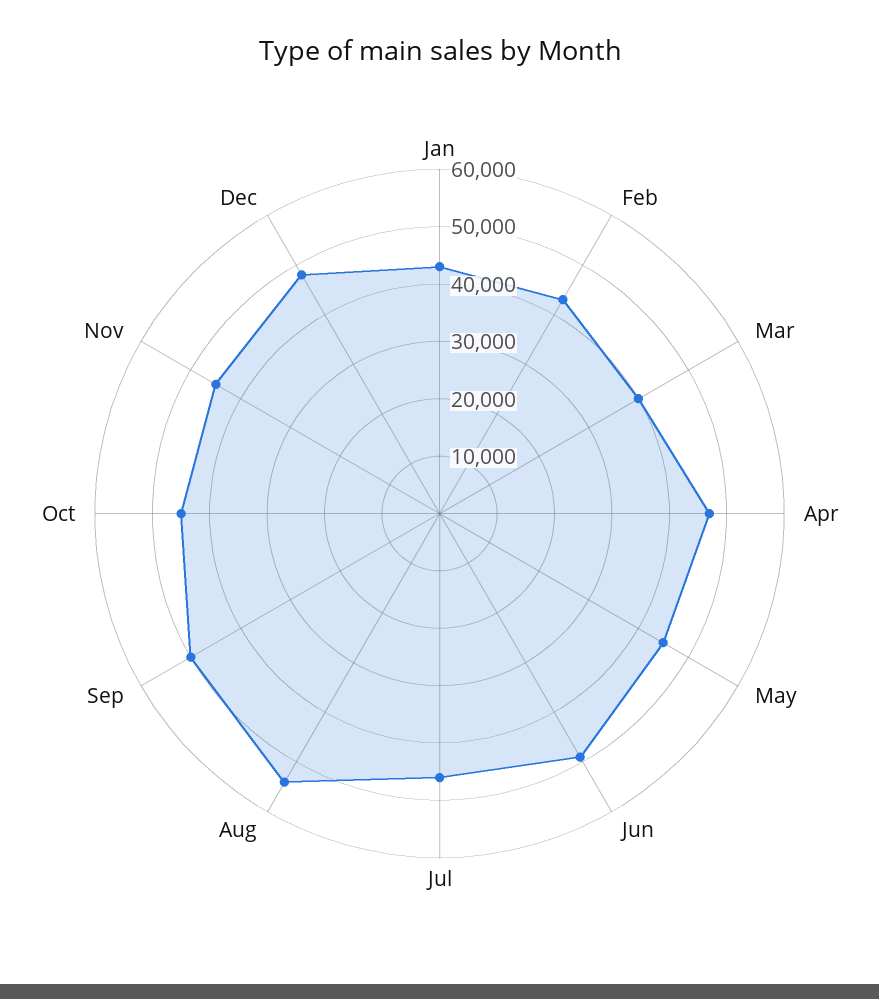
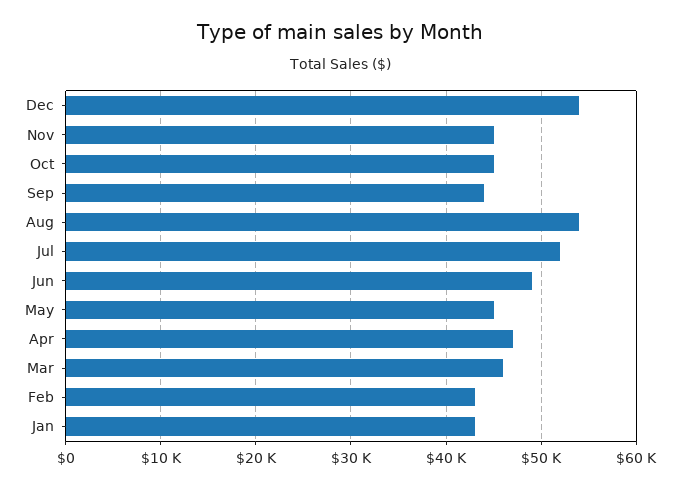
Mar: 40000 -> 46000
Jul: 46000 -> 52000
Sep: 50000 -> 44000
Dec: 48000 -> 54000

